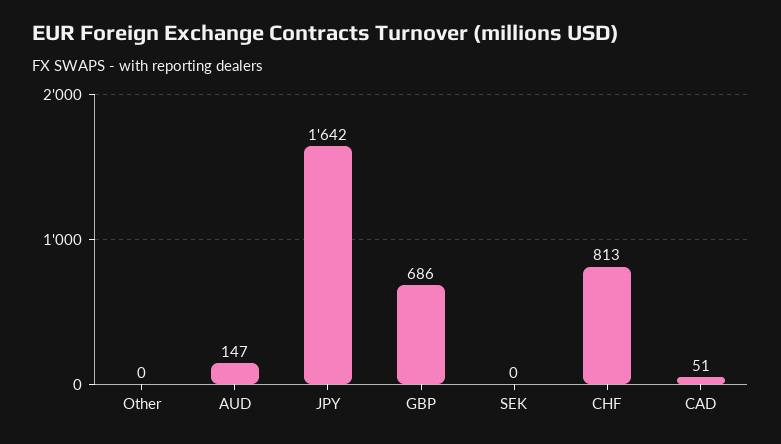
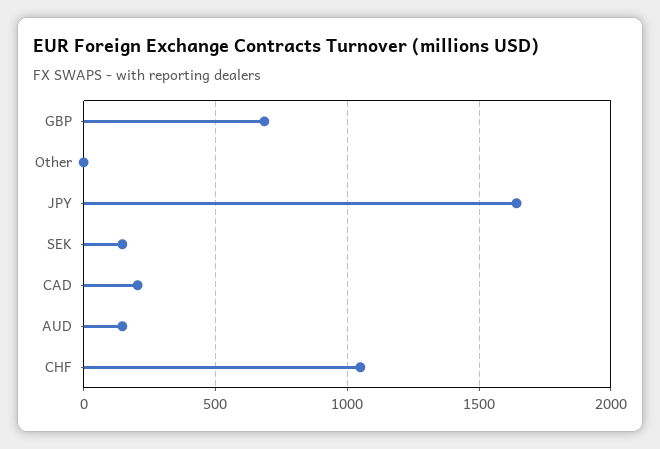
SEK: 0 -> 150
CHF: 813 -> 1050
CAD: 51 -> 200

